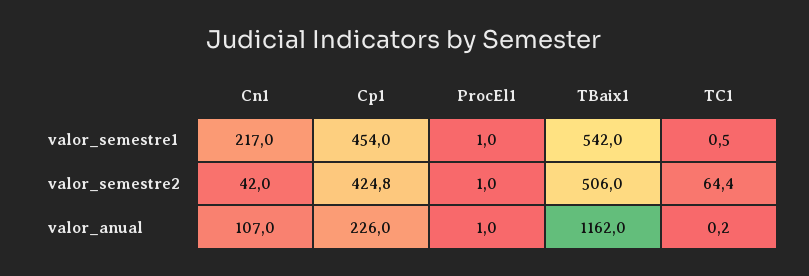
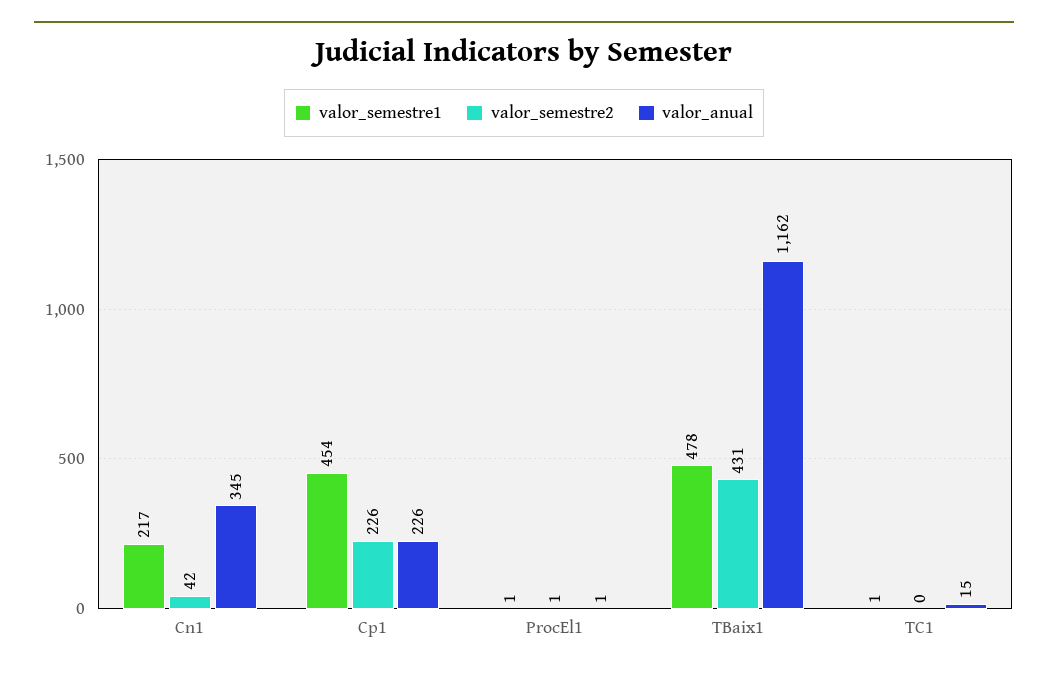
valor_semestre1, TBaix1: 542 -> 478
valor_semestre2, Cp1: 424.8 -> 226
valor_semestre2, TBaix1: 506 -> 431
valor_semestre2, TC1: 64.4 -> 0
valor_anual, Cn1: 107 -> 345
valor_anual, TC1: 0.2 -> 15

